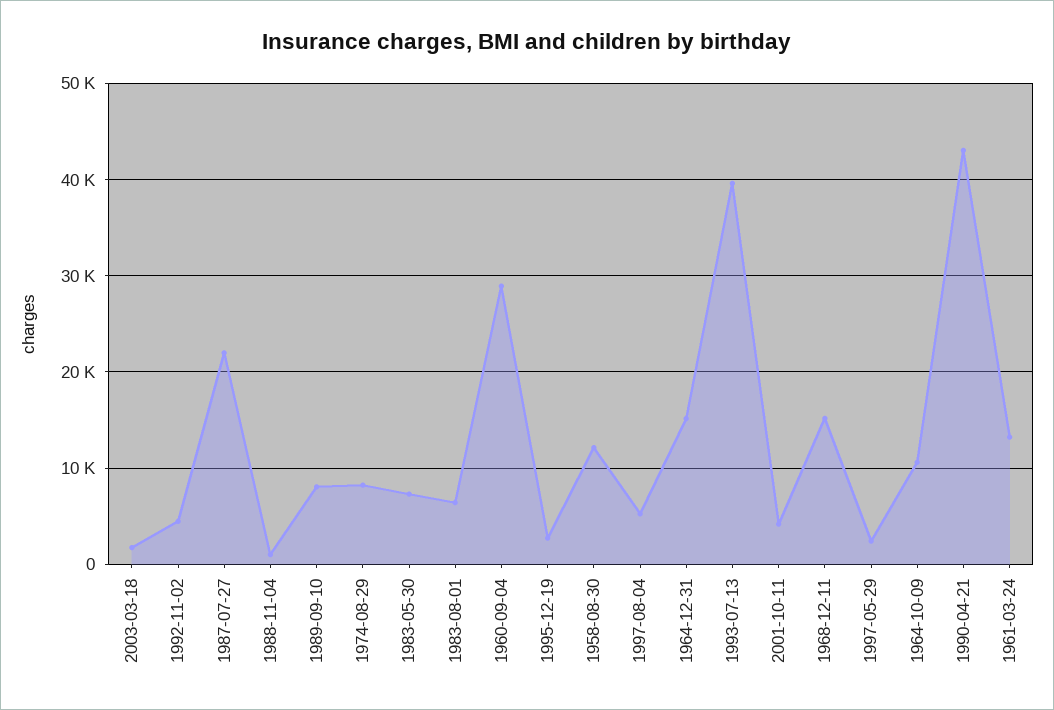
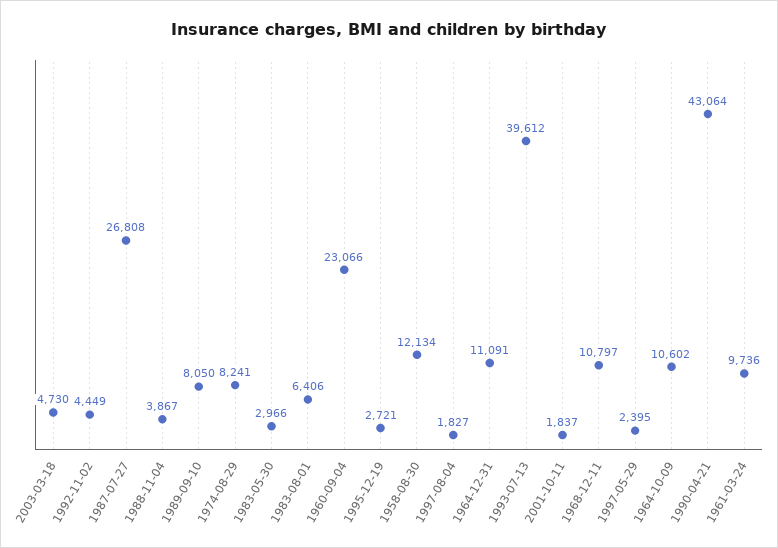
2003-03-18: 2000 -> 4730
1987-07-27: 22000 -> 26808
1988-11-04: 1000 -> 3867
1983-05-30: 7000 -> 2966
1960-09-04: 29000 -> 23066
1997-08-04: 5000 -> 1827
1964-12-31: 15000 -> 11091
2001-10-11: 4000 -> 1837
1968-12-11: 15000 -> 10797
1961-03-24: 13000 -> 9736

